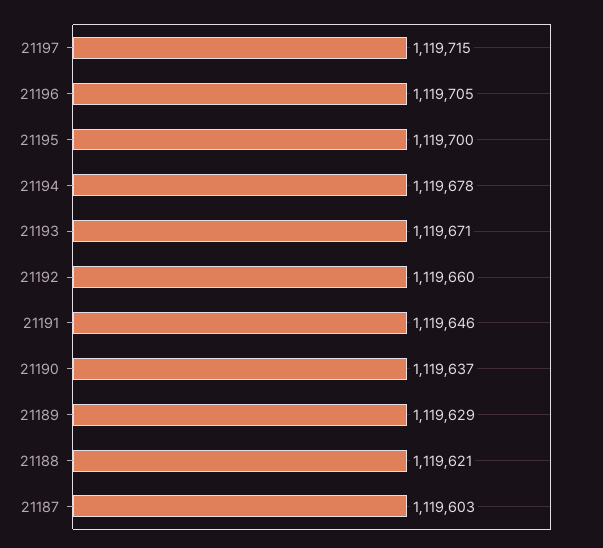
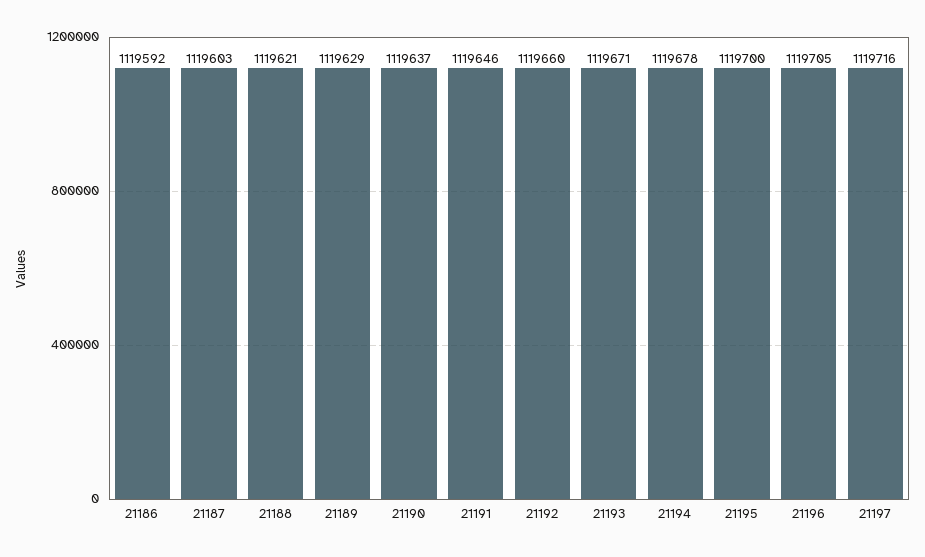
21197: 1119715 -> 1119716
21186: none -> 1119592

